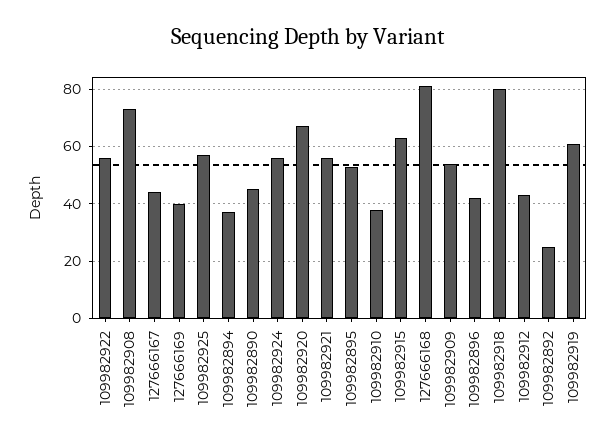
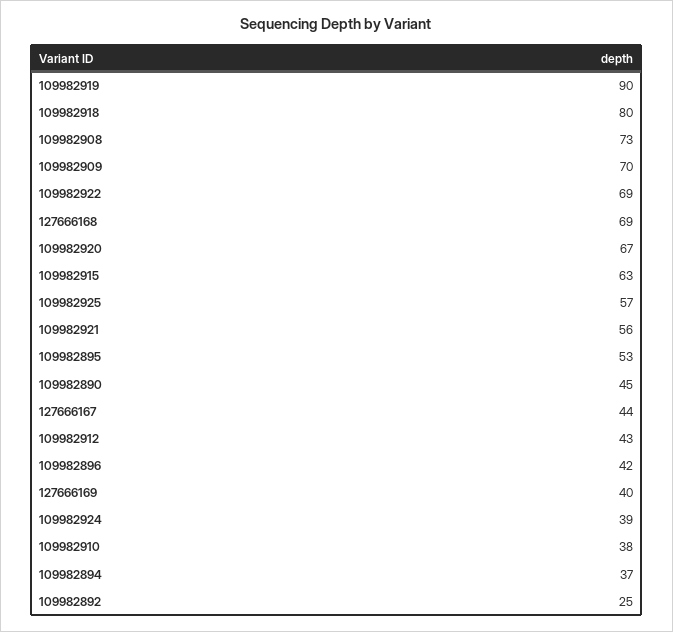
109982922: 55 -> 69
109982924: 55 -> 39
127666168: 80 -> 69
109982909: 55 -> 70
109982919: 60 -> 90

